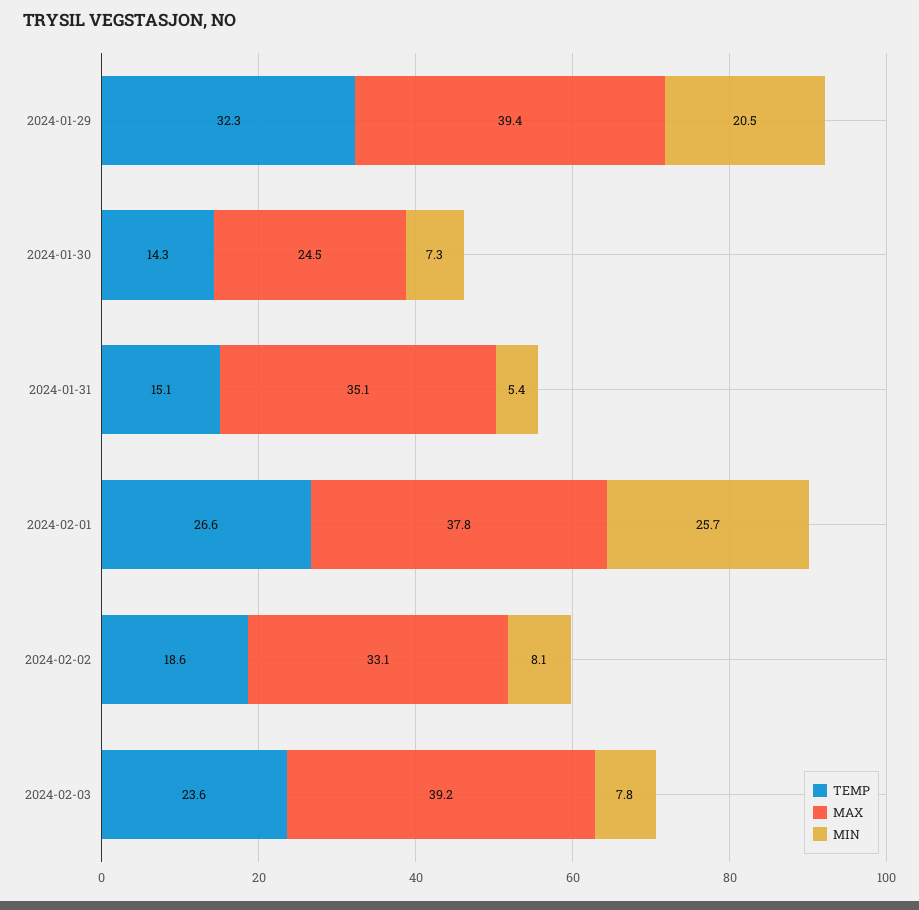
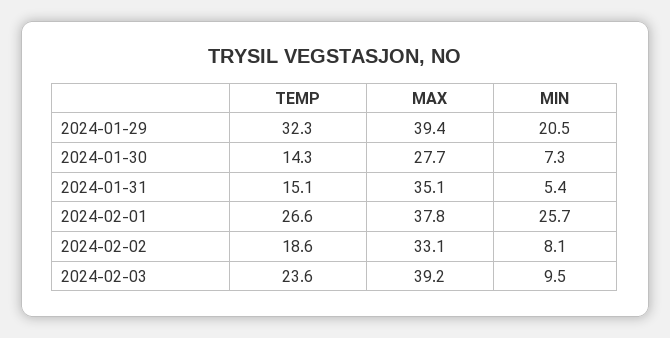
MAX, 2024-01-30: 24.5 -> 27.7
MIN, 2024-02-03: 7.8 -> 9.5

